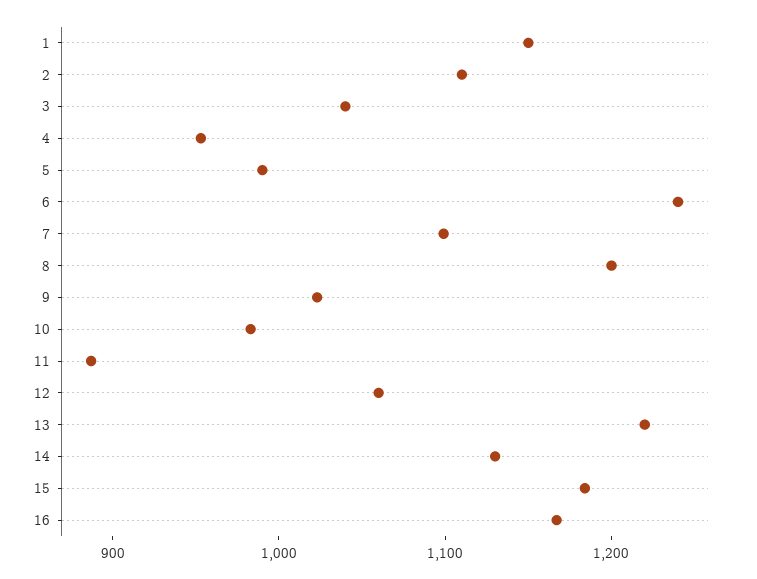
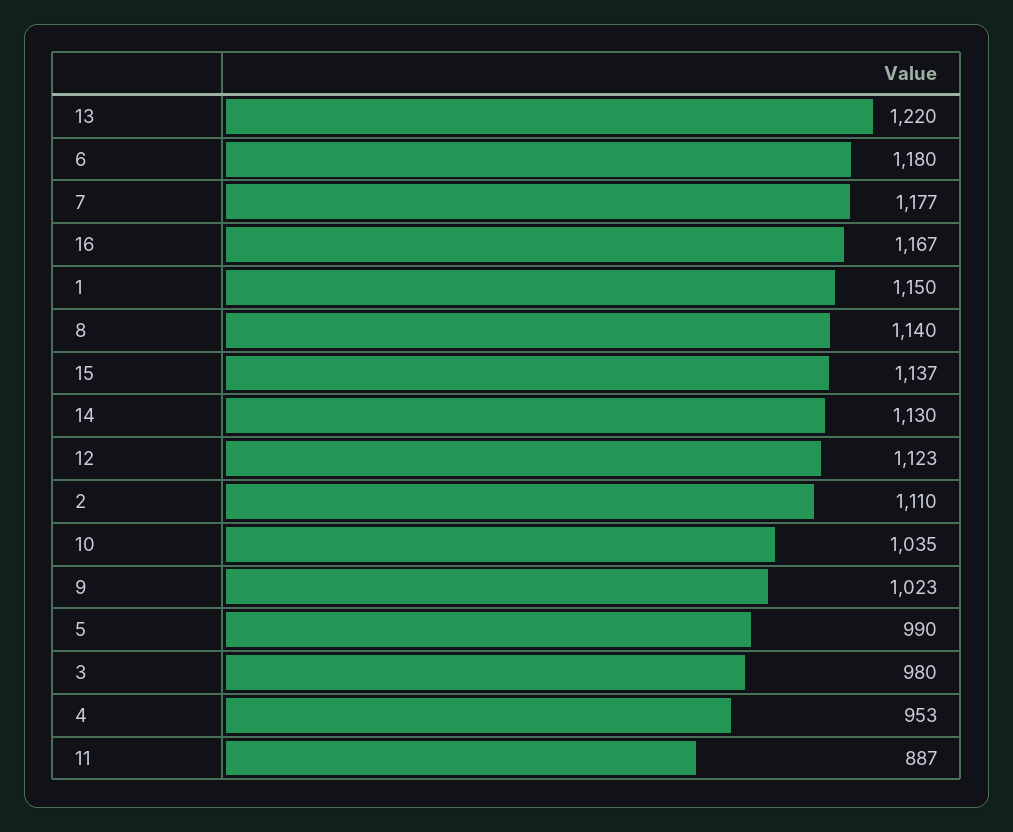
3: 1040 -> 980
6: 1240 -> 1180
7: 1100 -> 1177
8: 1200 -> 1140
10: 980 -> 1035
12: 1060 -> 1123
15: 1180 -> 1137

